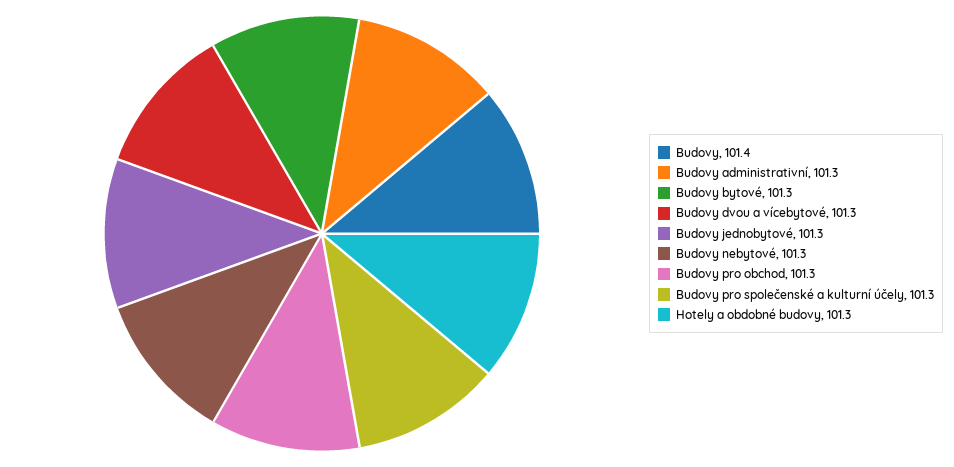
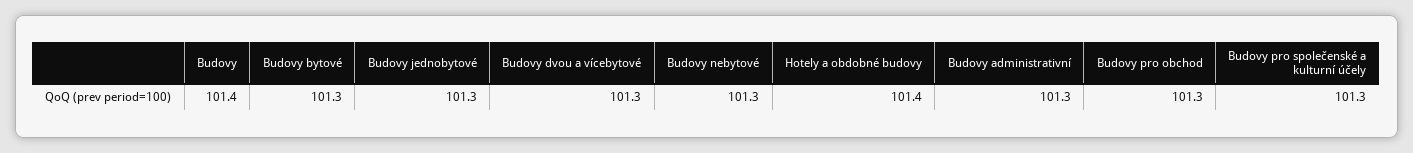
Hotely a obdobné budovy: 101.3 -> 101.4

